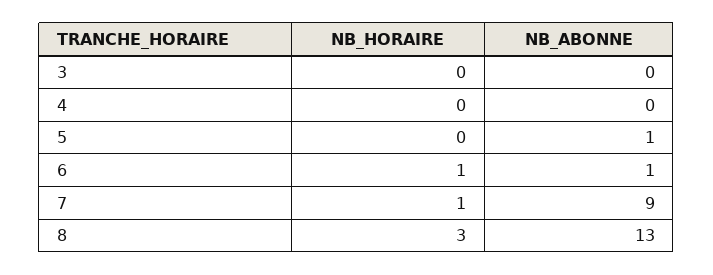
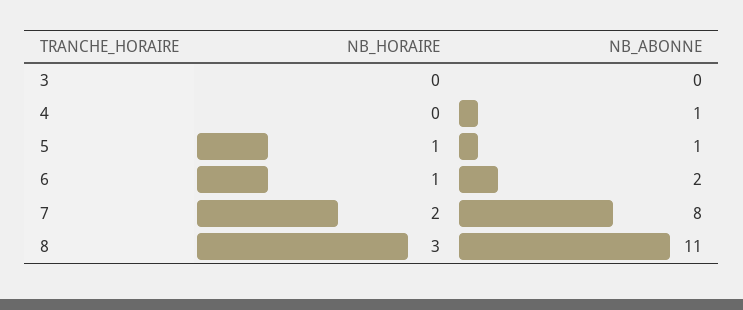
NB_ABONNE, 4: 0 -> 1
NB_HORAIRE, 5: 0 -> 1
NB_ABONNE, 6: 1 -> 2
NB_HORAIRE, 7: 1 -> 2
NB_ABONNE, 7: 9 -> 8
NB_ABONNE, 8: 13 -> 11

